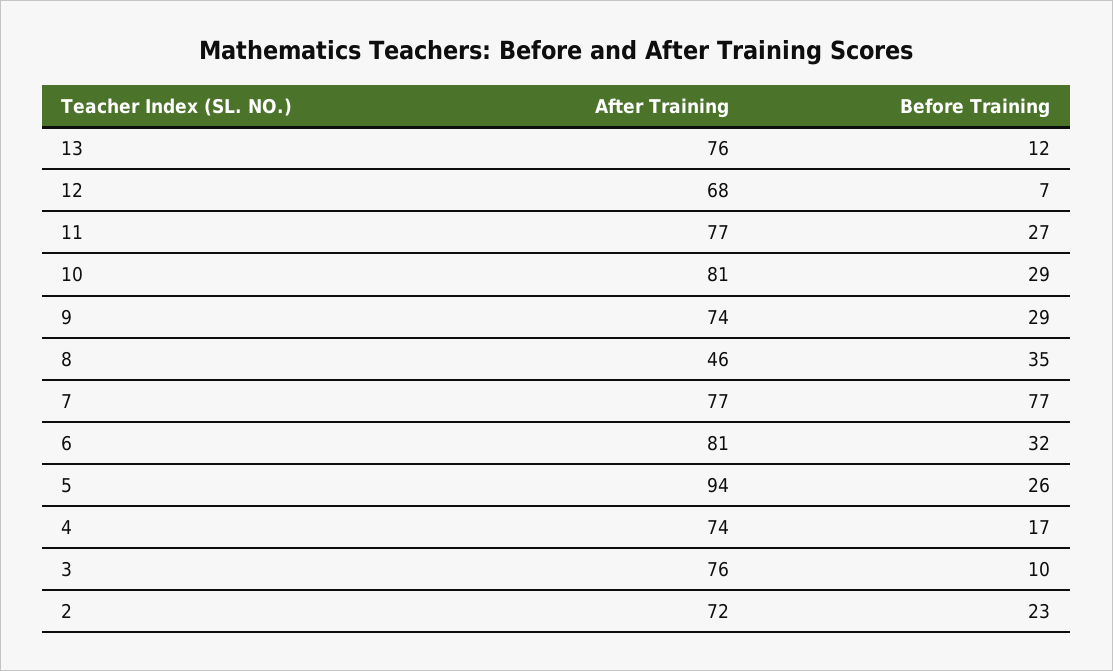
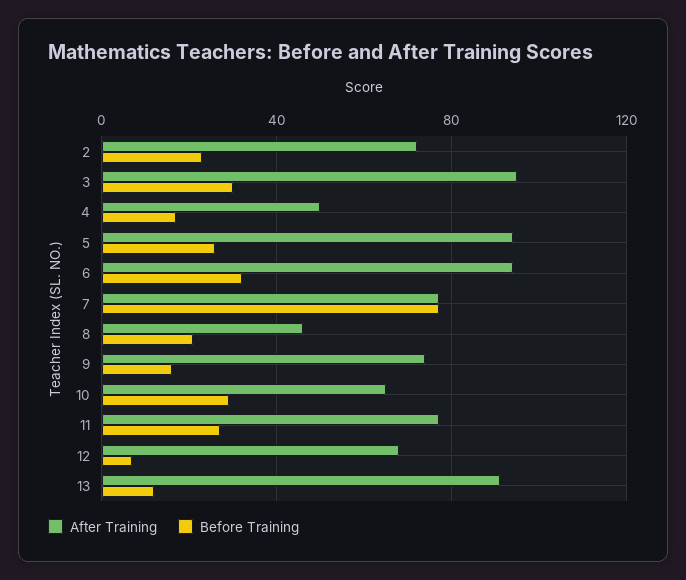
After Training, 13: 76 -> 90
After Training, 10: 81 -> 65
Before Training, 9: 29 -> 15
Before Training, 8: 35 -> 20
After Training, 6: 81 -> 95
After Training, 4: 74 -> 50
After Training, 3: 76 -> 95
Before Training, 3: 10 -> 30

